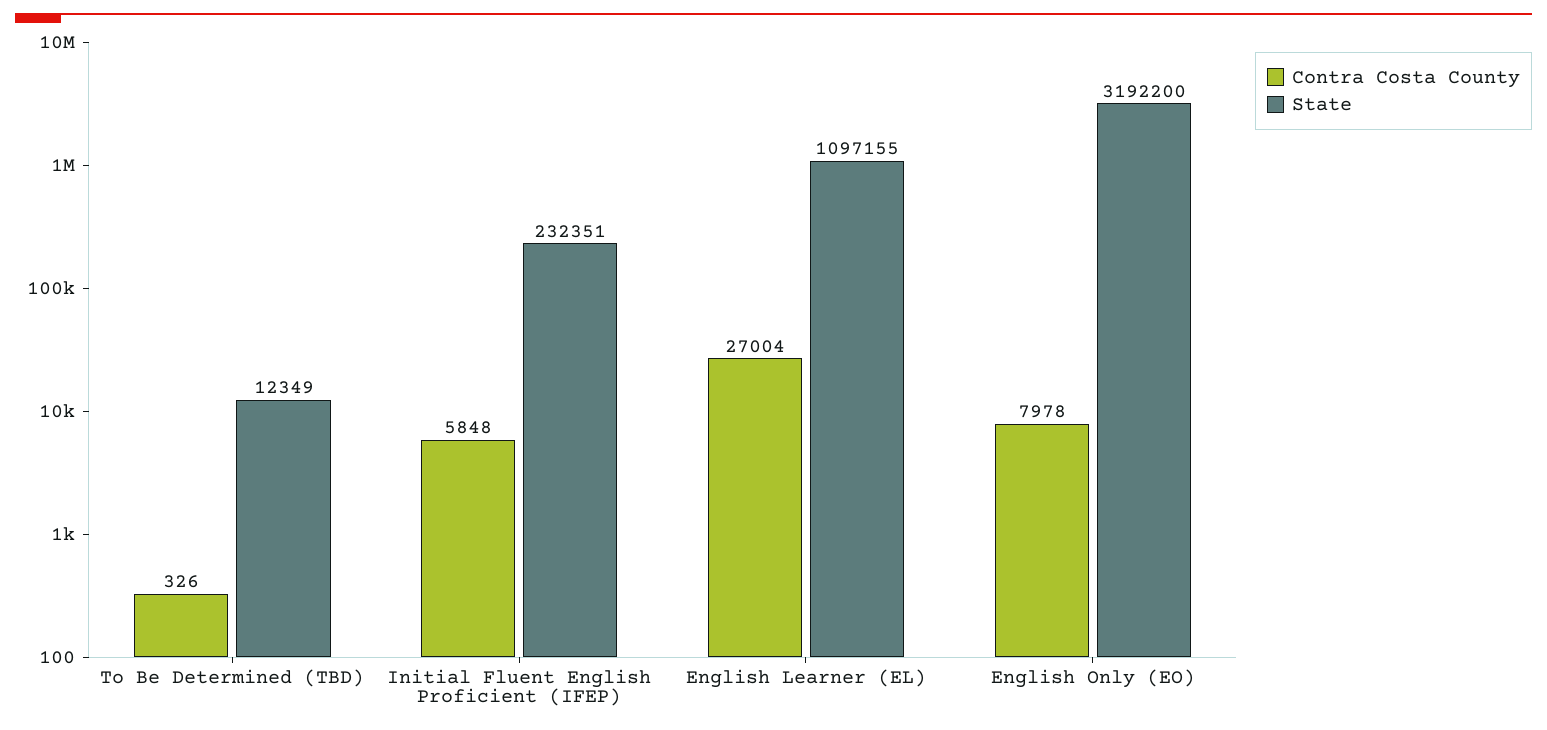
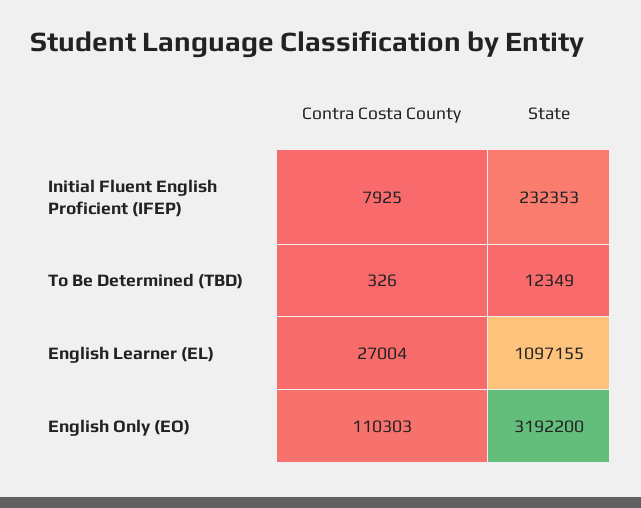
Contra Costa County, Initial Fluent English Proficient (IFEP): 5848 -> 7925
State, Initial Fluent English Proficient (IFEP): 232351 -> 232353
Contra Costa County, English Only (EO): 7978 -> 110303

